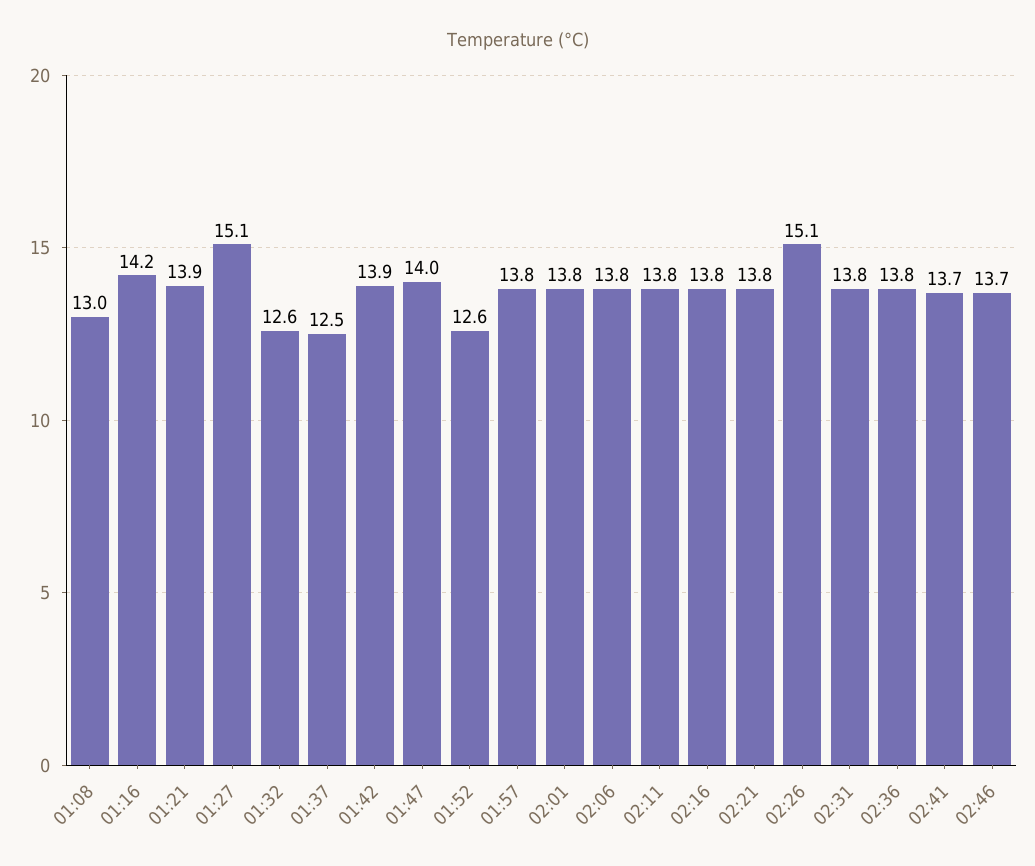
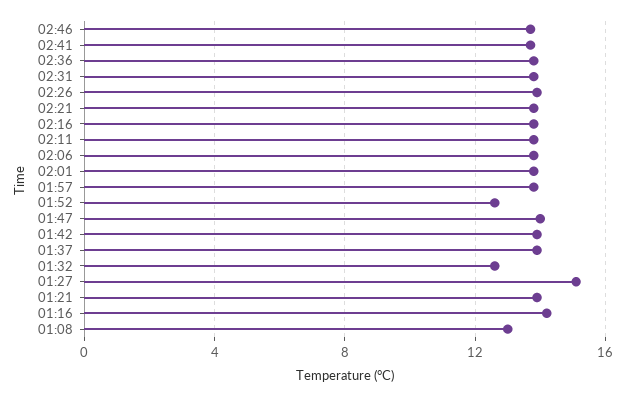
01:37: 12.5 -> 14
02:26: 15.1 -> 14

